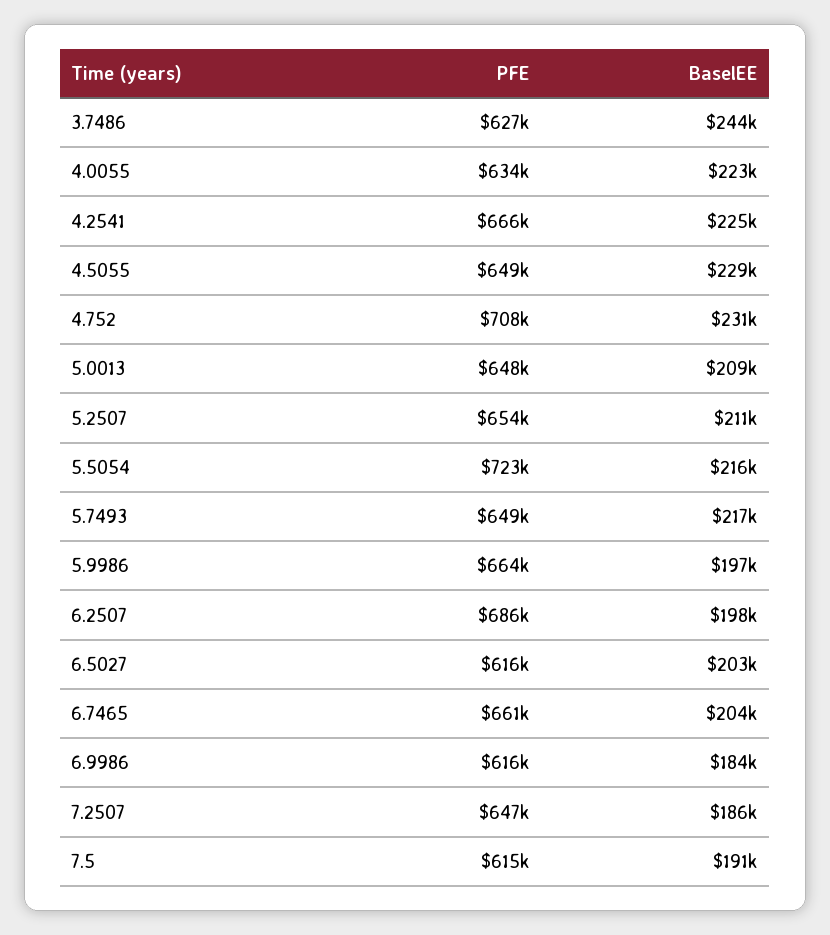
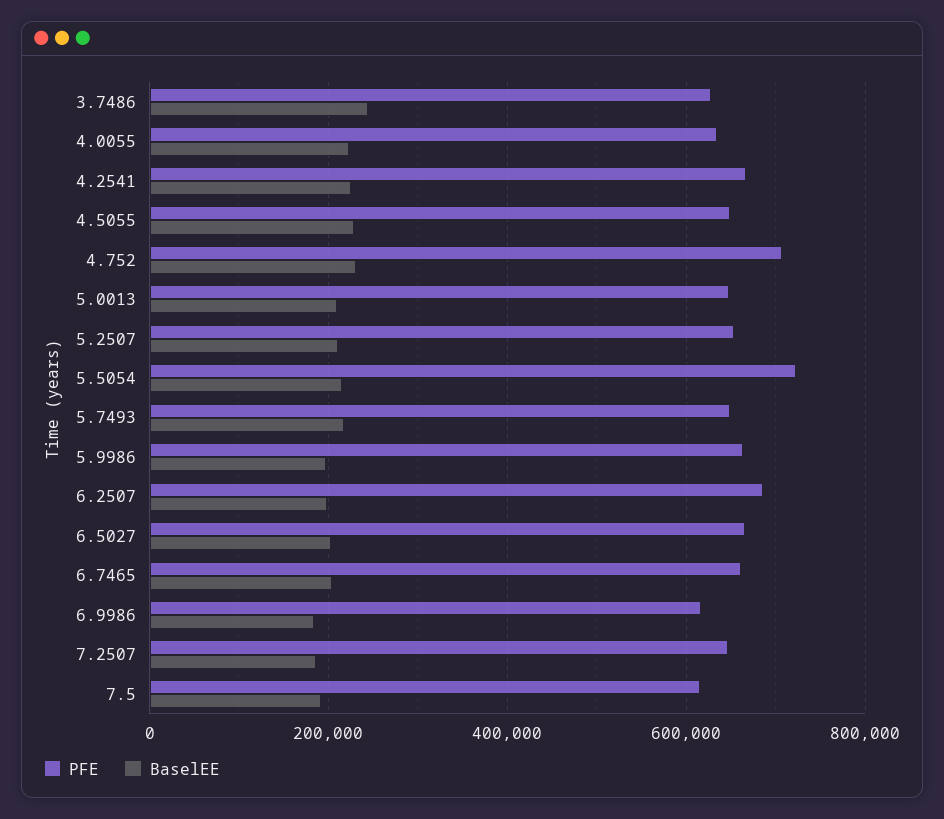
PFE, 6.5027: 616000 -> 660000

